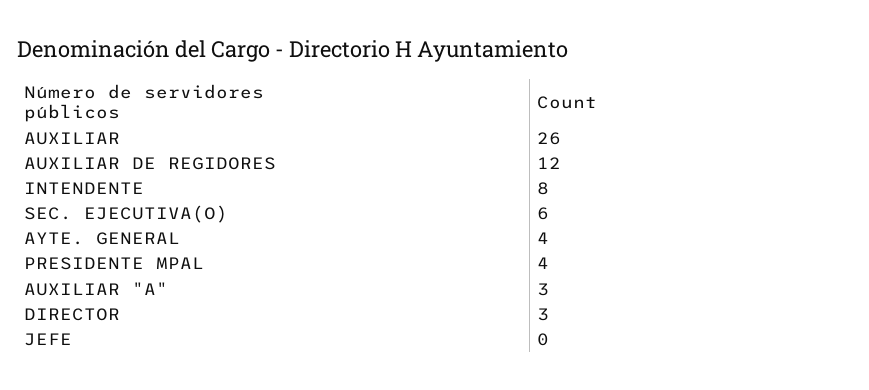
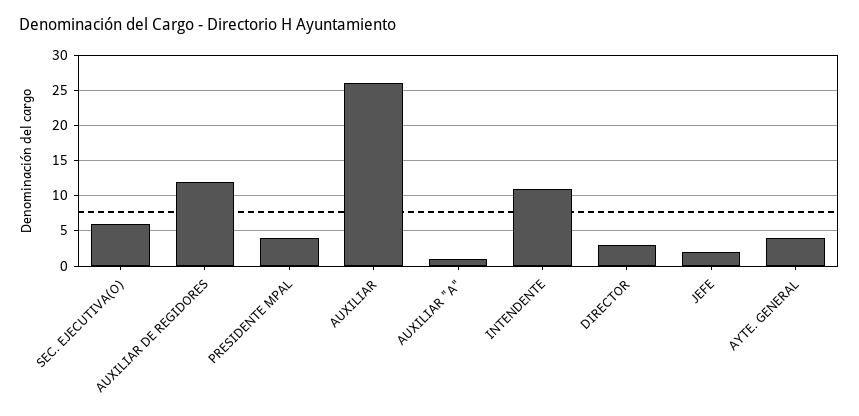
INTENDENTE: 8 -> 11
AUXILIAR "A": 3 -> 1
JEFE: 0 -> 2

